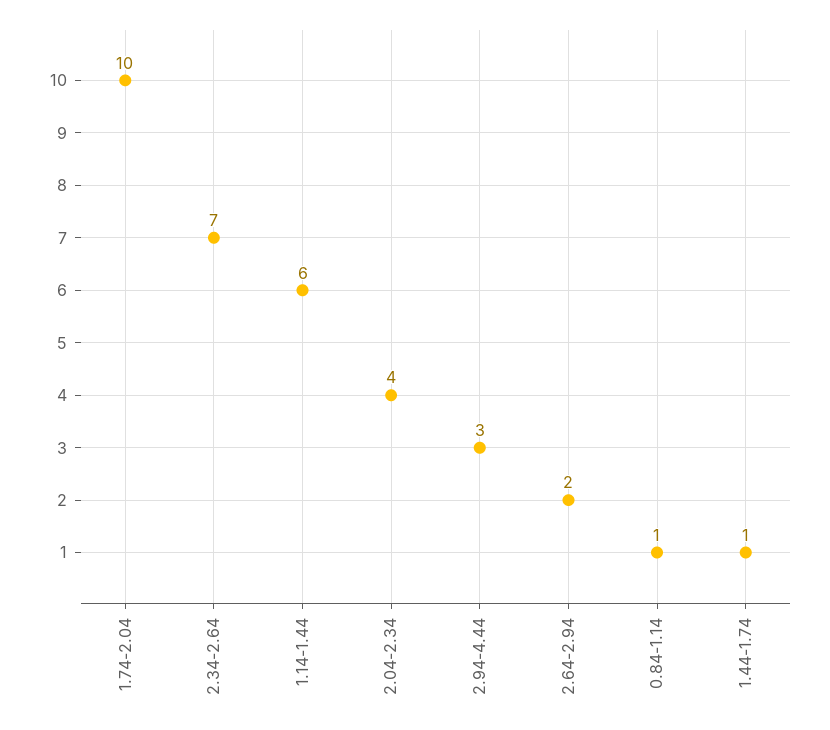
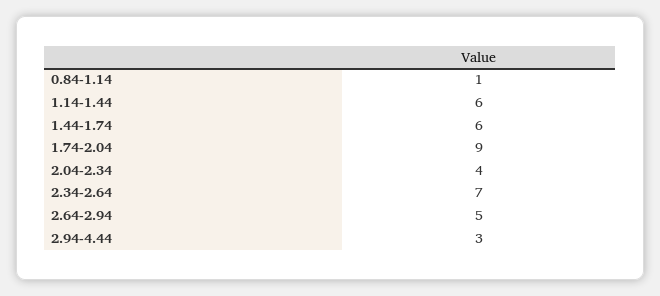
1.74-2.04: 10 -> 9
2.64-2.94: 2 -> 5
1.44-1.74: 1 -> 6

